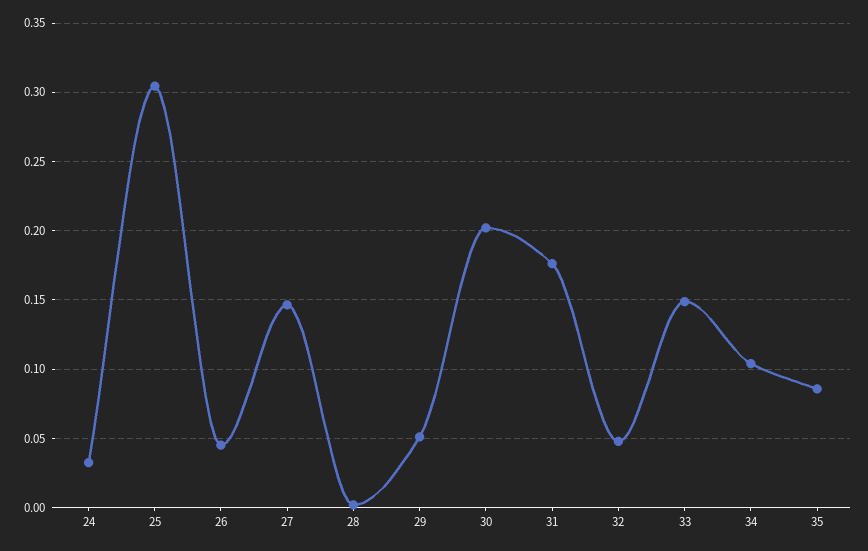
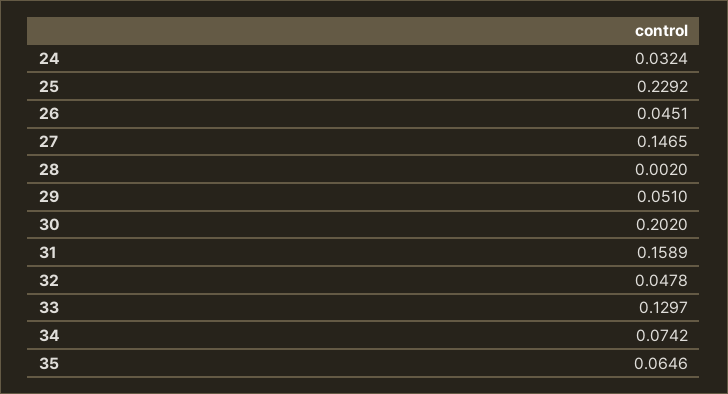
25: 0.305 -> 0.2292
31: 0.175 -> 0.1589
33: 0.15 -> 0.1297
34: 0.105 -> 0.0742
35: 0.085 -> 0.0646

